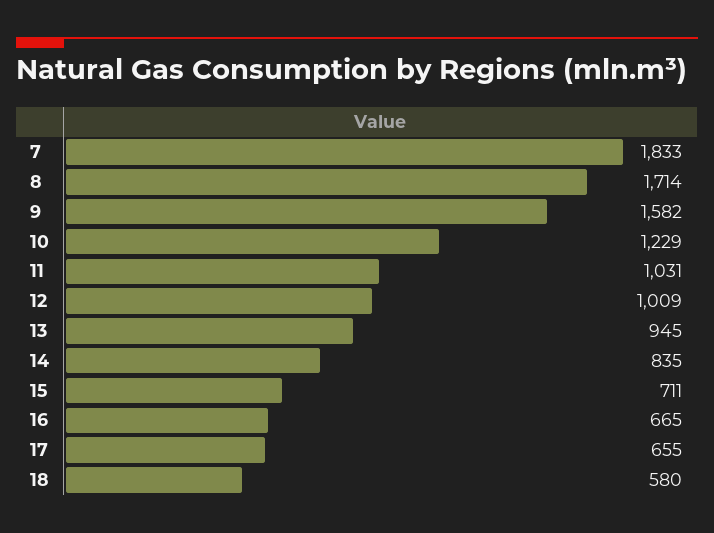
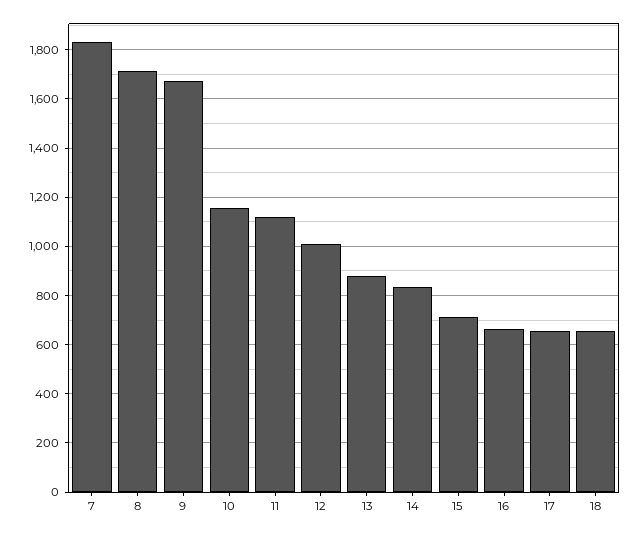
9: 1582 -> 1675
10: 1229 -> 1150
11: 1031 -> 1125
13: 945 -> 875
18: 580 -> 650

